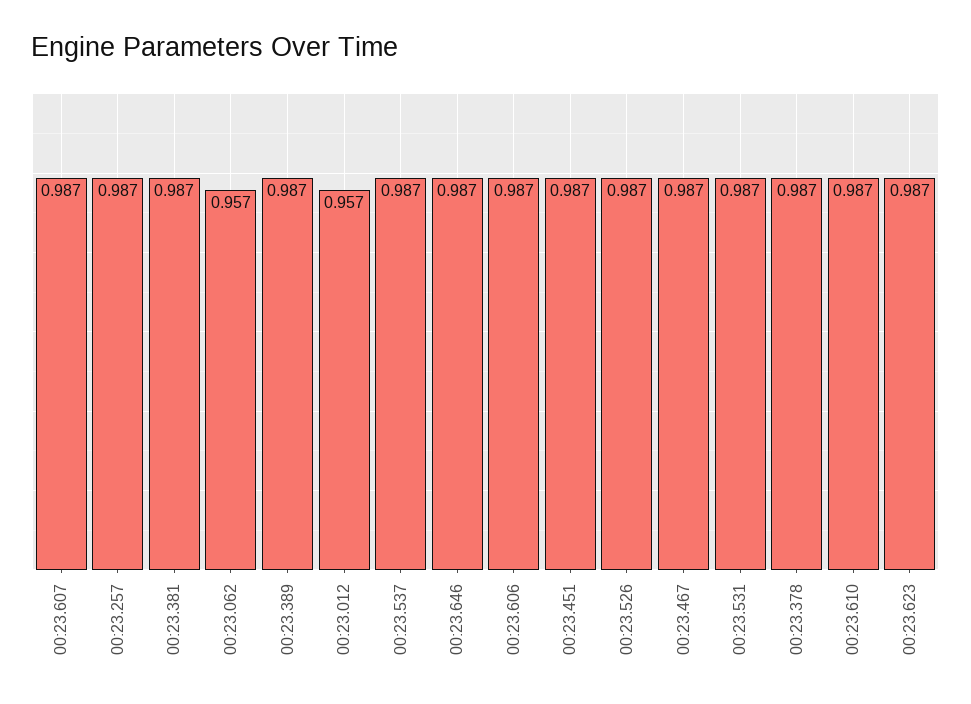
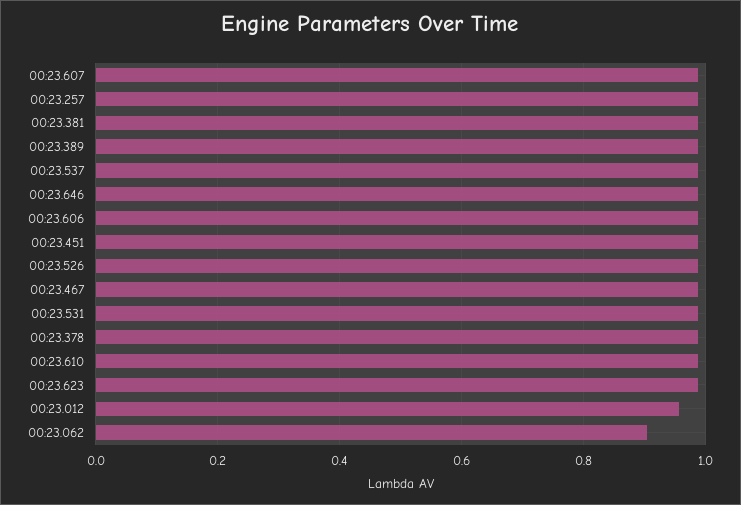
00:23.062: 0.957 -> 0.9

